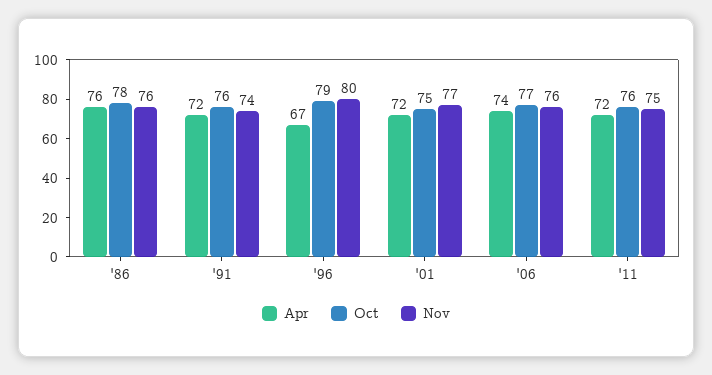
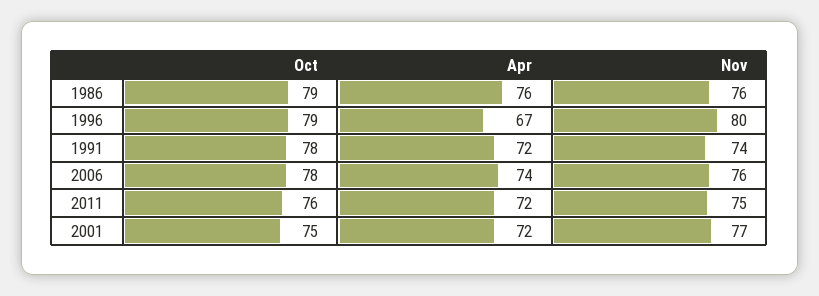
Oct, '86: 78 -> 79
Oct, '91: 76 -> 78
Oct, '06: 77 -> 78

